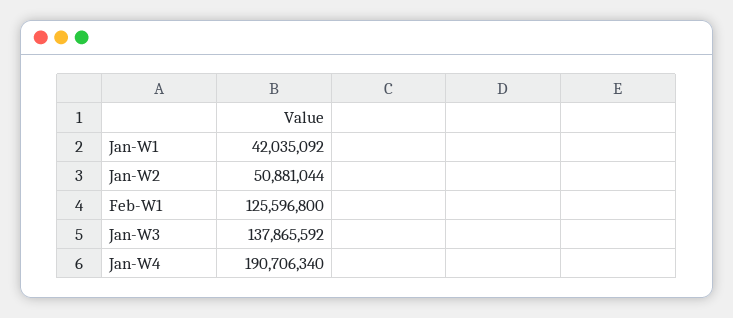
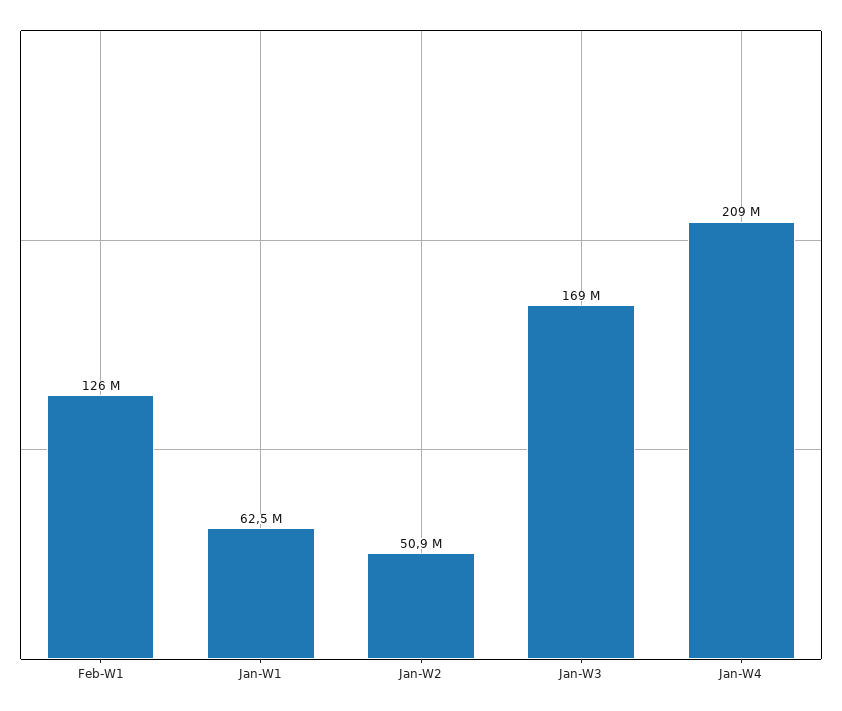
Jan-W1: 42035092 -> 62500000
Jan-W3: 137865592 -> 169000000
Jan-W4: 190706340 -> 209000000

